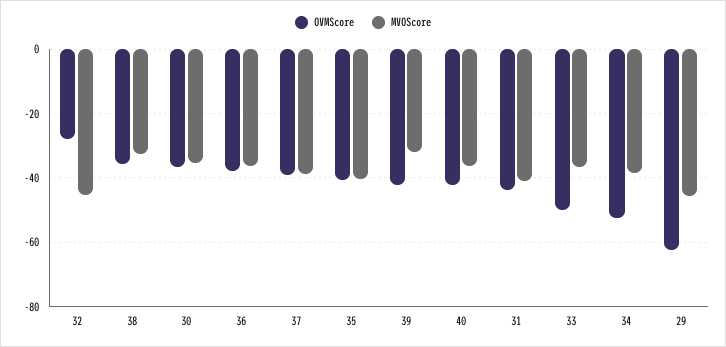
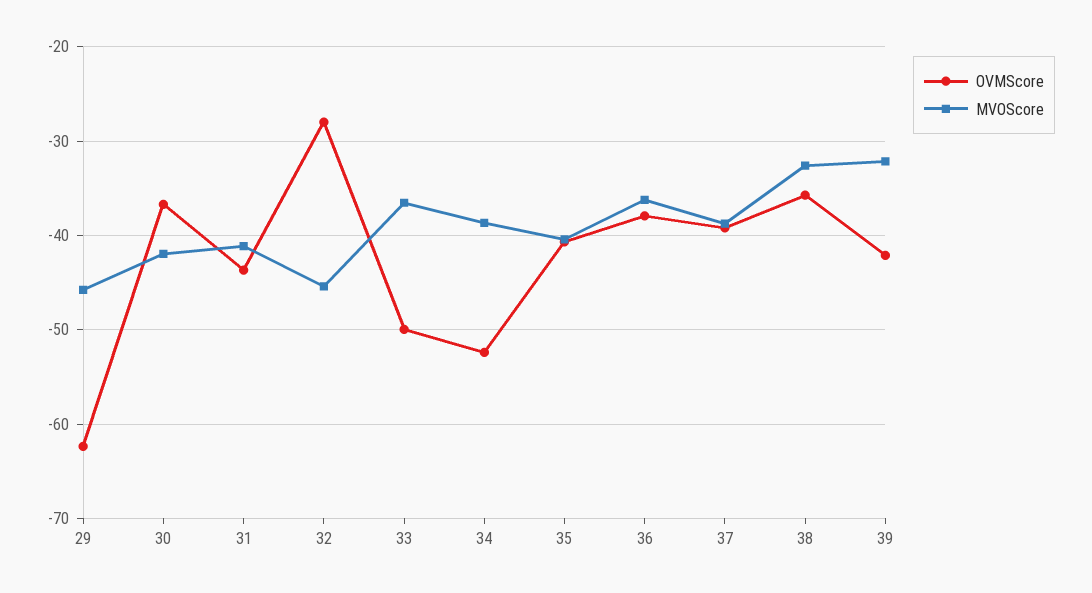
MVOScore, 30: -36 -> -42
OVMScore, 40: -42 -> none
MVOScore, 40: -36 -> none

